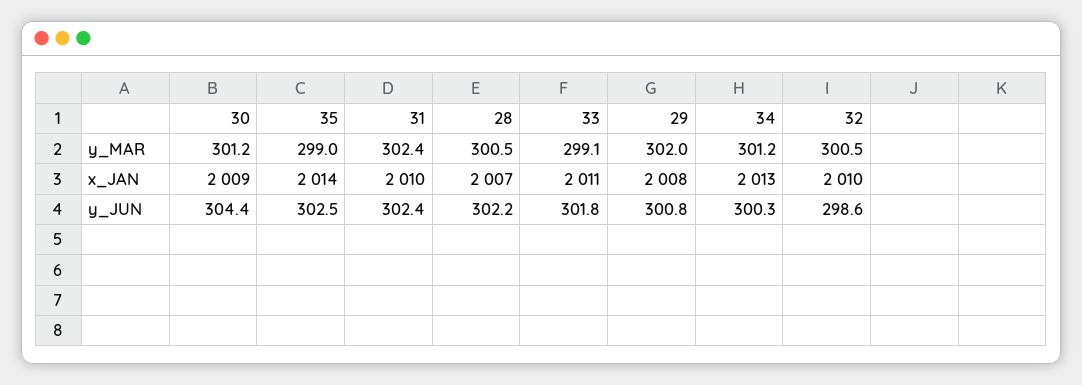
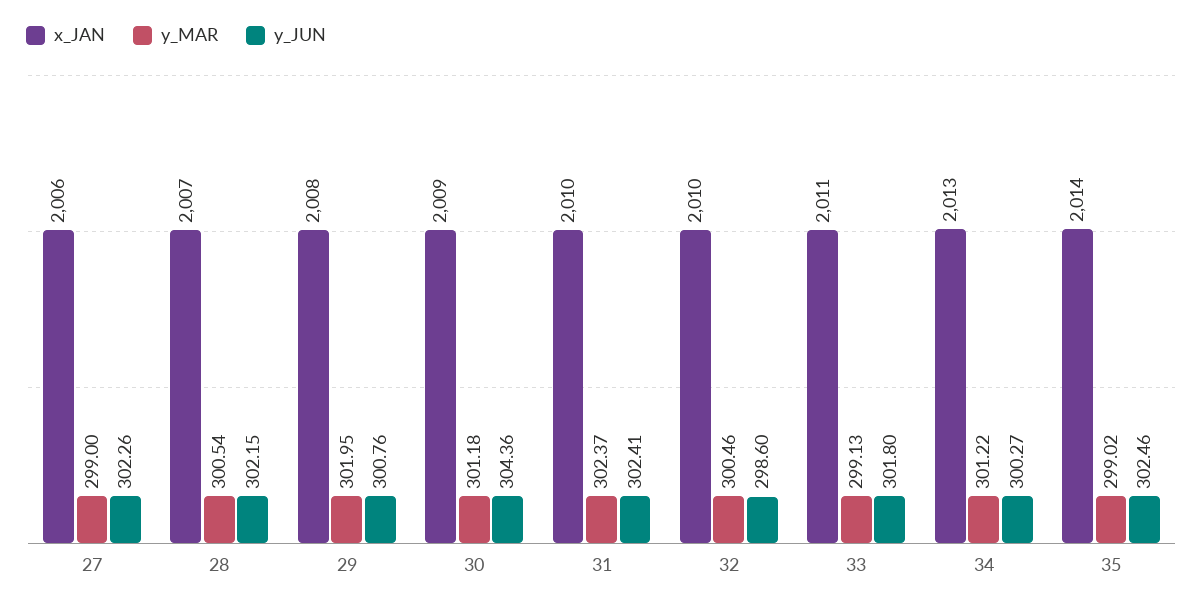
x_JAN, 27: none -> 2006
y_MAR, 27: none -> 299
y_JUN, 27: none -> 302.26

